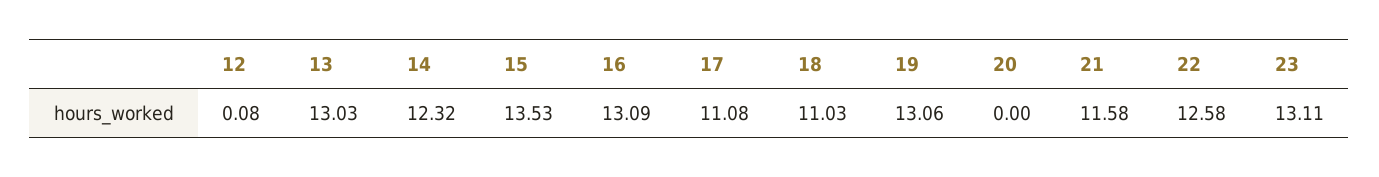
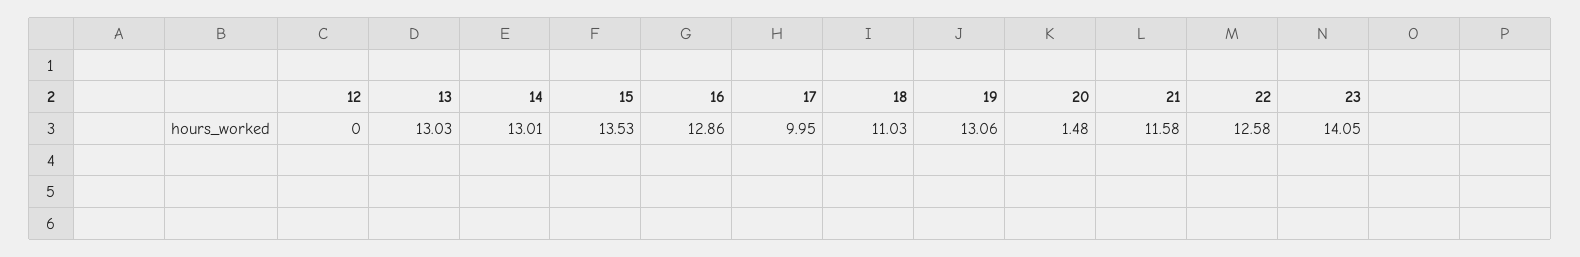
12: 0.08 -> 0
14: 12.32 -> 13.01
16: 13.09 -> 12.86
17: 11.08 -> 9.95
20: 0 -> 1.48
23: 13.11 -> 14.05

